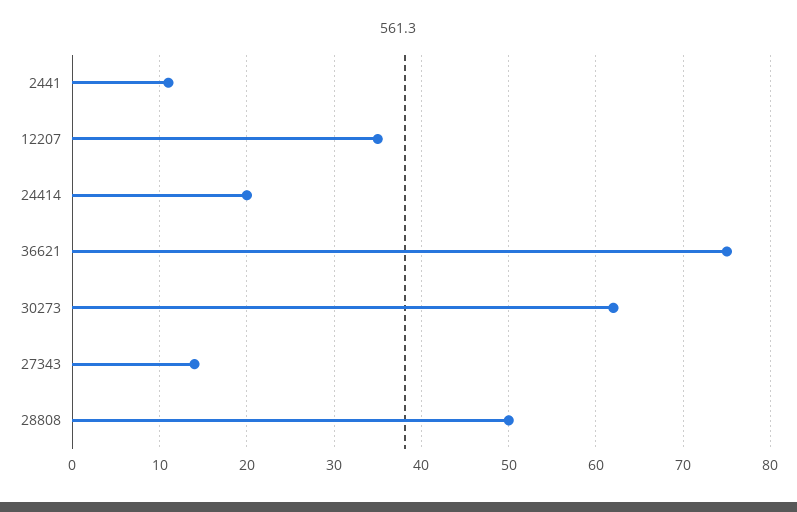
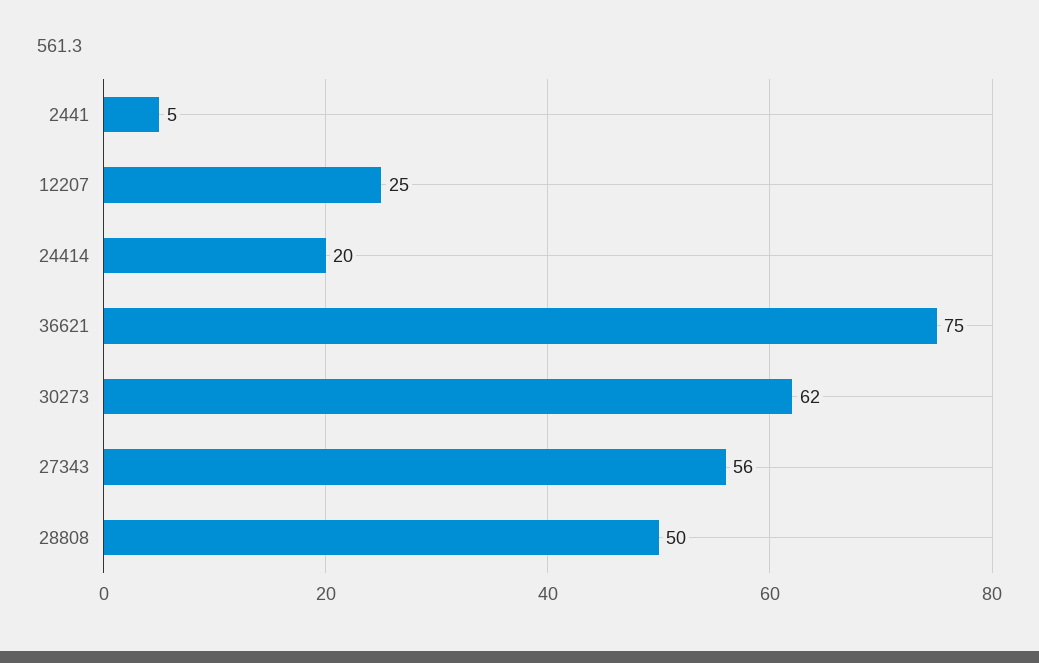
2441: 11 -> 5
12207: 35 -> 25
27343: 14 -> 56

